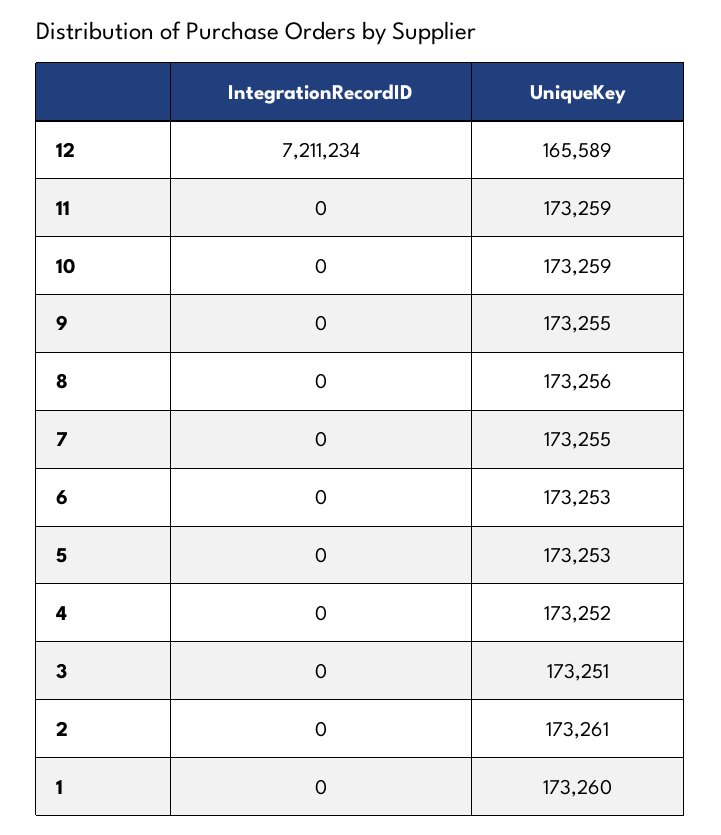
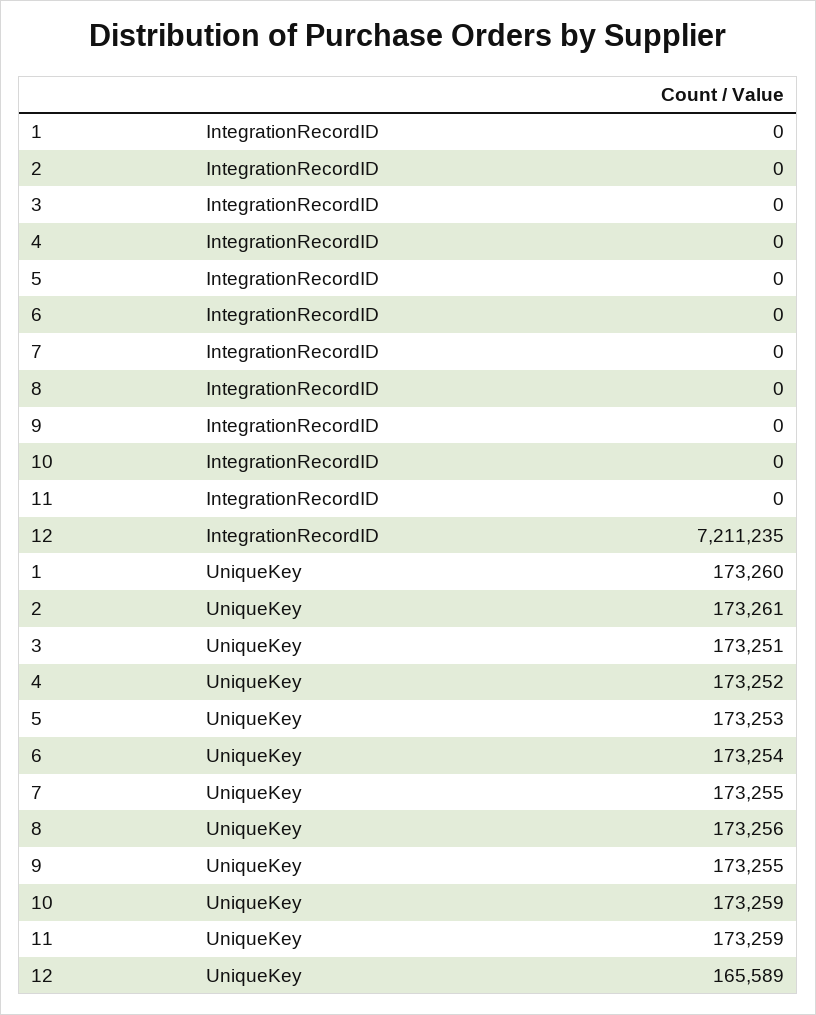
IntegrationRecordID, 12: 7211234 -> 7211235
UniqueKey, 6: 173253 -> 173254

